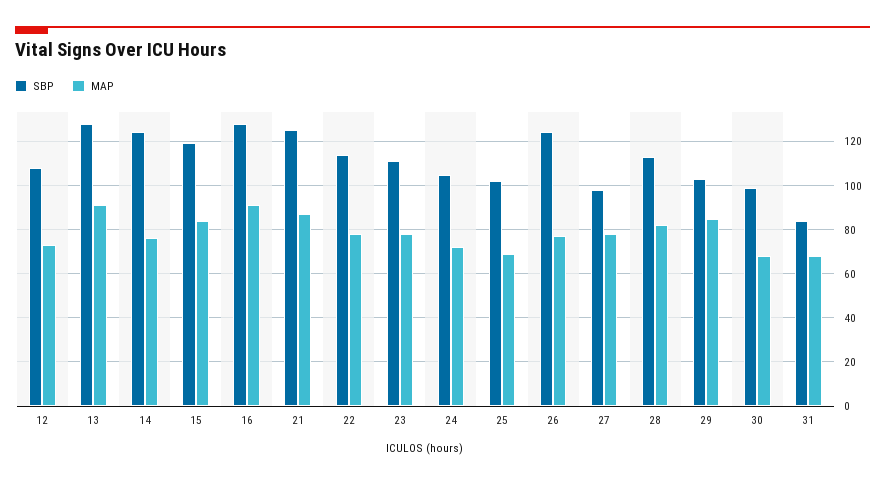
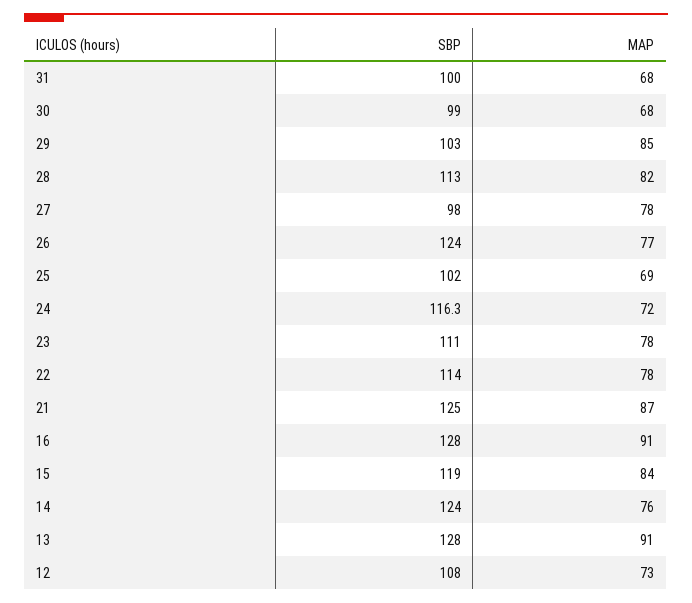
SBP, 24: 105 -> 116.3
SBP, 31: 85 -> 100

